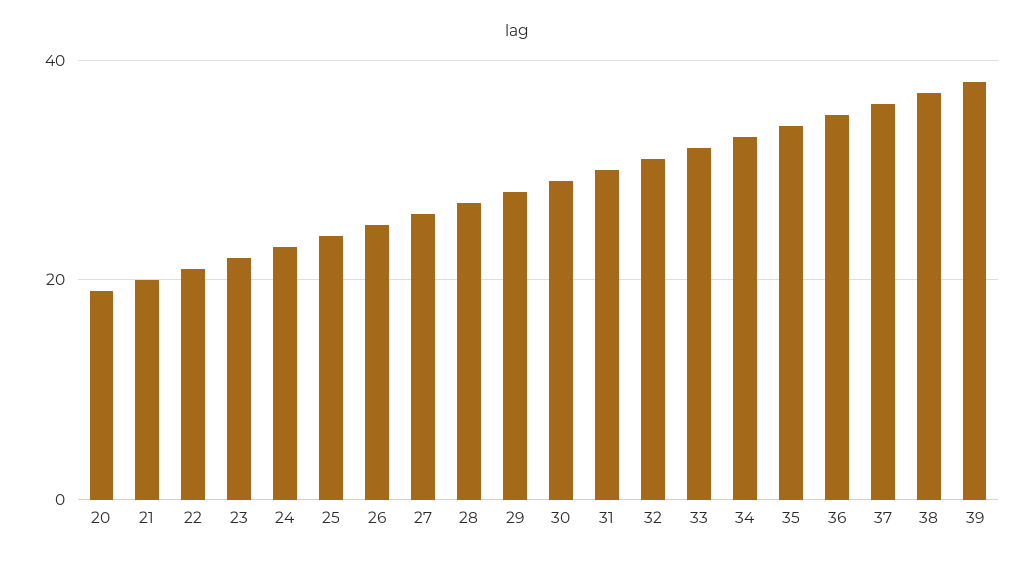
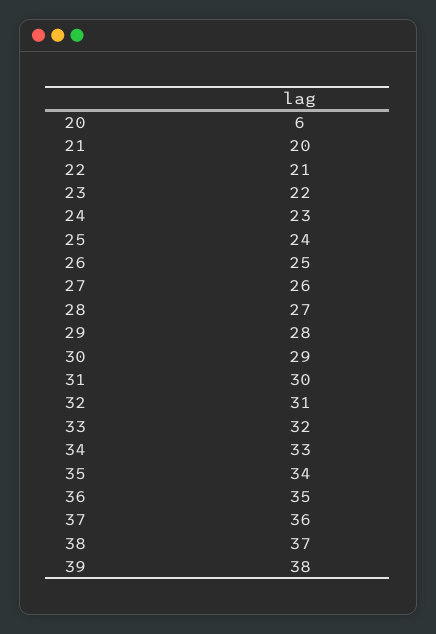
20: 20 -> 6

